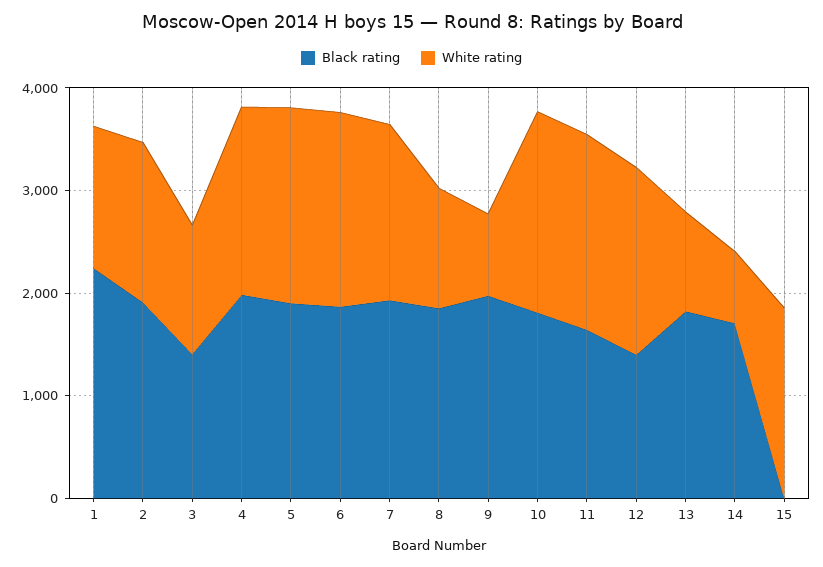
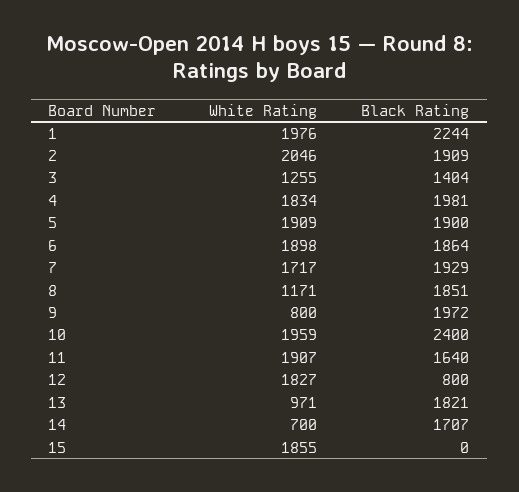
White rating, 1: 1400 -> 1976
White rating, 2: 1600 -> 2046
Black rating, 10: 1800 -> 2400
Black rating, 12: 1400 -> 800

